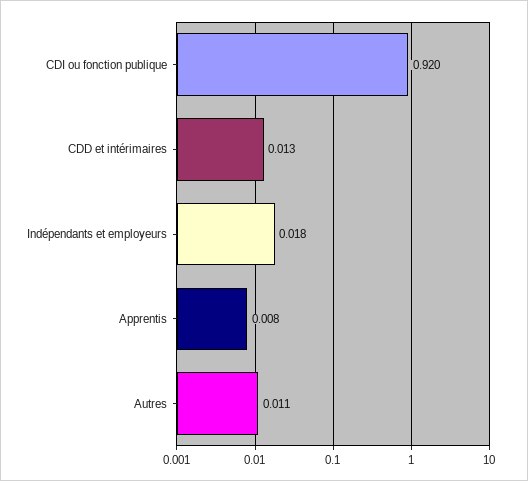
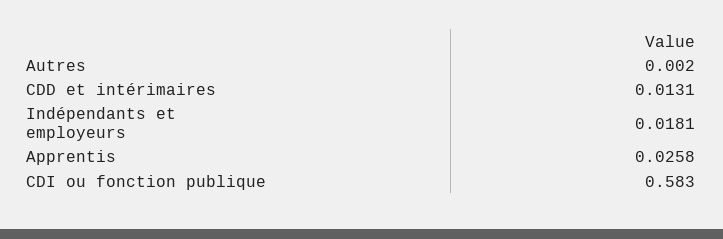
CDI ou fonction publique: 0.92 -> 0.583
Apprentis: 0.008 -> 0.0258
Autres: 0.011 -> 0.002

